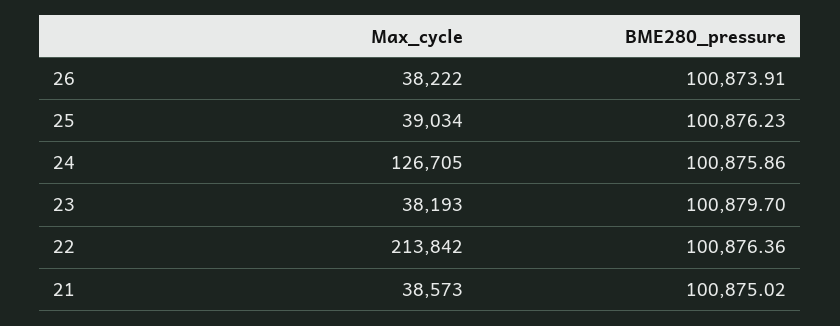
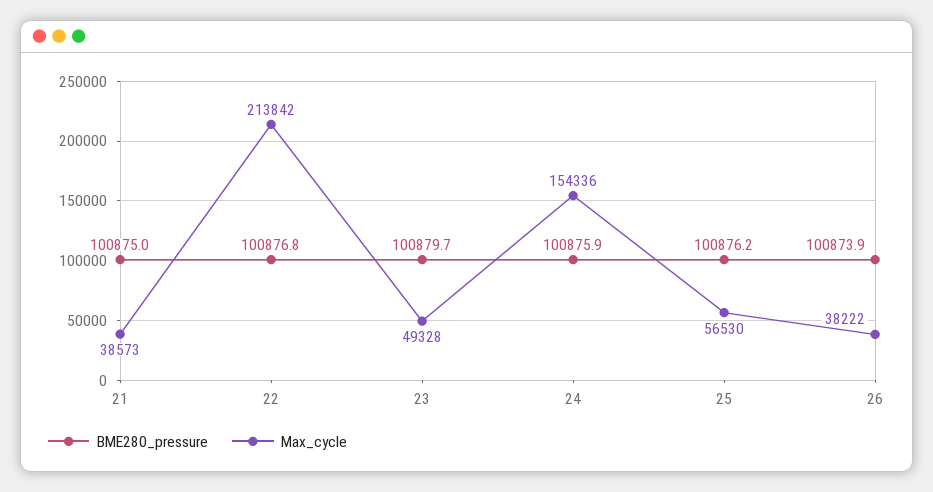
Max_cycle, 25: 39034 -> 56530
Max_cycle, 24: 126705 -> 154336
Max_cycle, 23: 38193 -> 49328
BME280_pressure, 22: 100876.36 -> 100876.8

